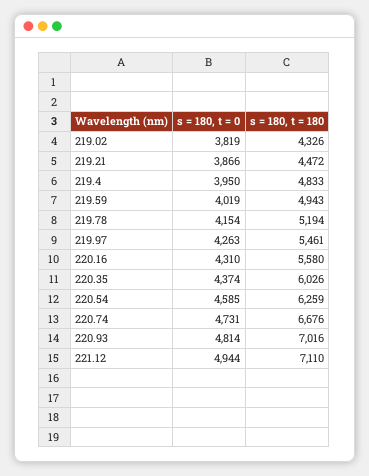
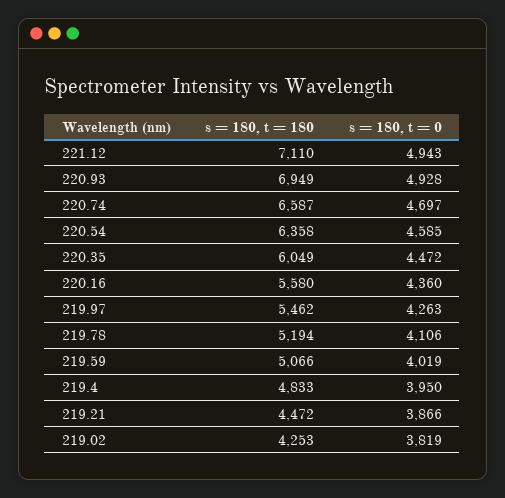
s = 180, t = 180, 219.02: 4326 -> 4253
s = 180, t = 180, 219.59: 4943 -> 5066
s = 180, t = 0, 219.78: 4154 -> 4106
s = 180, t = 180, 219.97: 5461 -> 5462
s = 180, t = 0, 220.16: 4310 -> 4360
s = 180, t = 0, 220.35: 4374 -> 4472
s = 180, t = 180, 220.35: 6026 -> 6049
s = 180, t = 180, 220.54: 6259 -> 6358
s = 180, t = 0, 220.74: 4731 -> 4697
s = 180, t = 180, 220.74: 6676 -> 6587
s = 180, t = 0, 220.93: 4814 -> 4928
s = 180, t = 180, 220.93: 7016 -> 6949
s = 180, t = 0, 221.12: 4944 -> 4943

